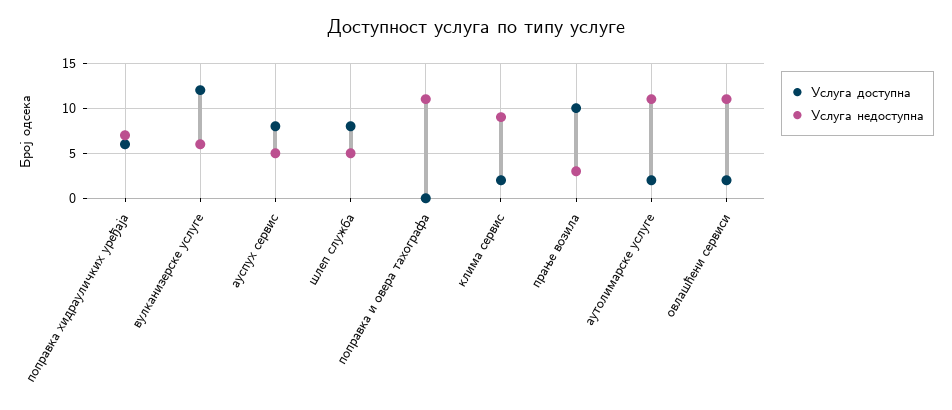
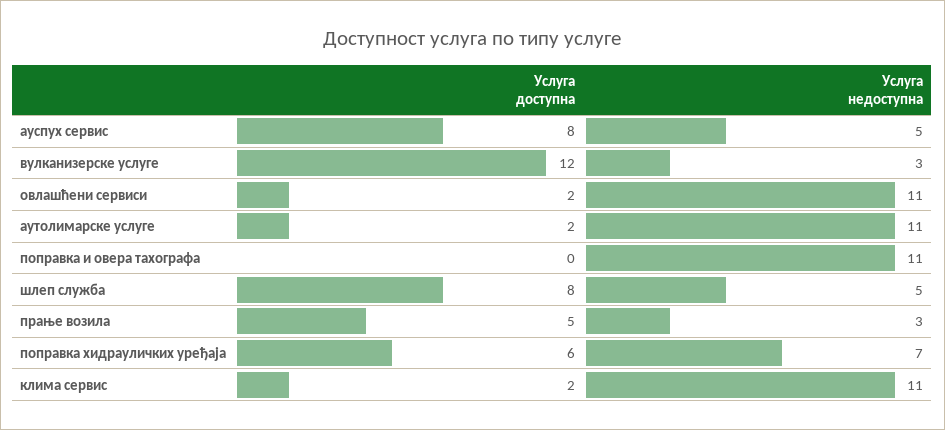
Услуга недоступна, вулканизерске услуге: 6 -> 3
Услуга недоступна, клима сервис: 9 -> 11
Услуга доступна, прање возила: 10 -> 5

